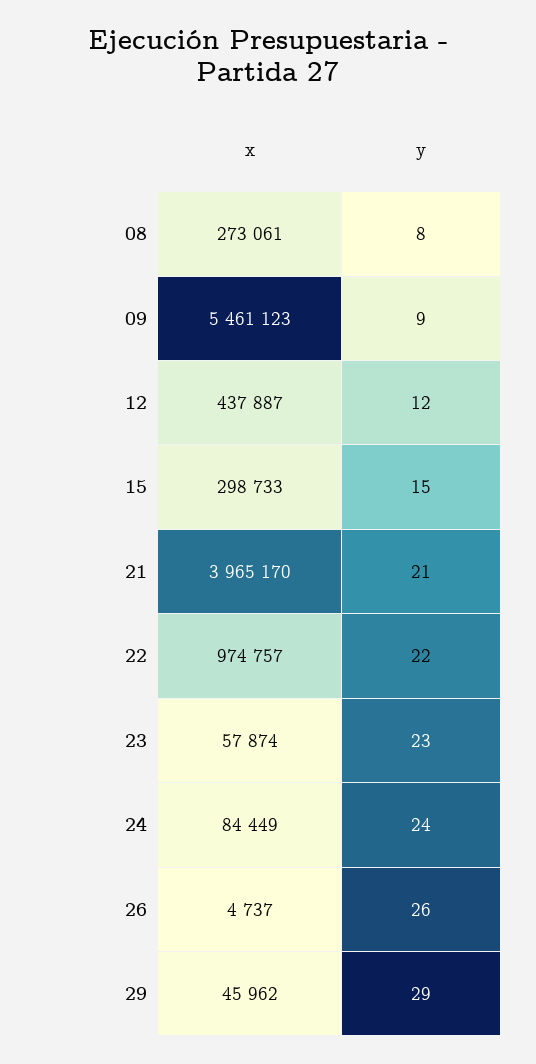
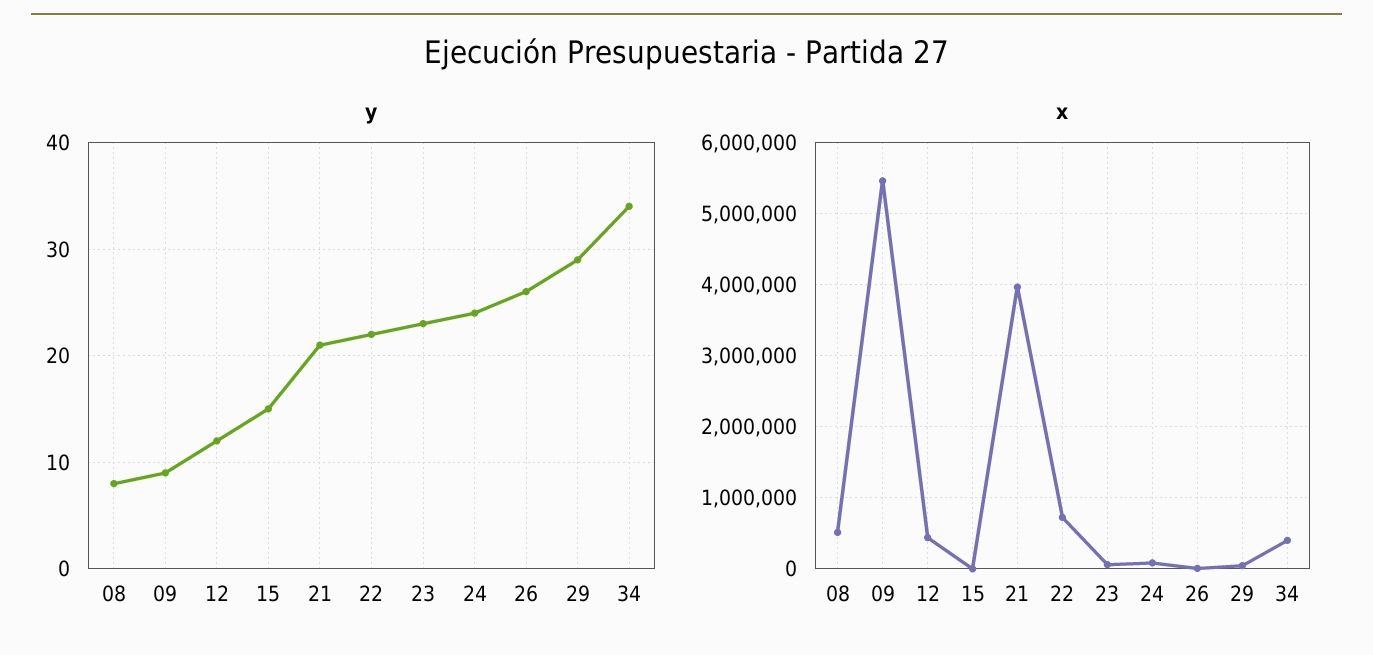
x, 08: 273061 -> 500000
x, 15: 298733 -> 0
x, 22: 974757 -> 700000
y, 34: none -> 34
x, 34: none -> 400000

